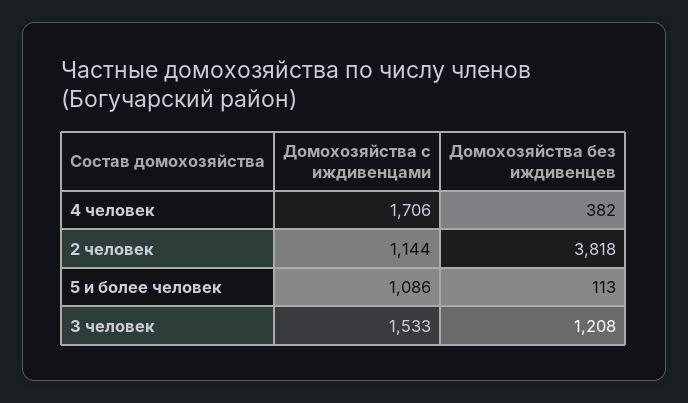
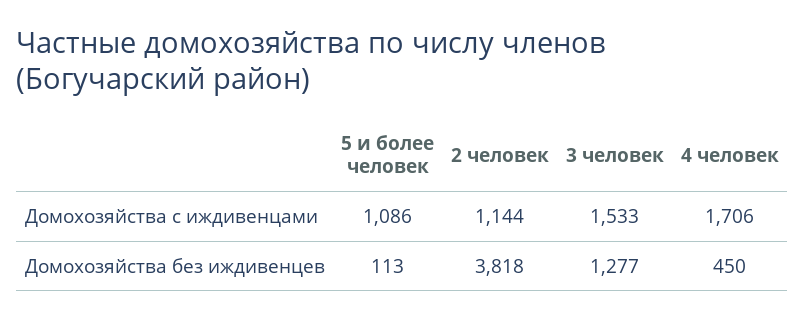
Домохозяйства без иждивенцев, 4 человек: 382 -> 450
Домохозяйства без иждивенцев, 3 человек: 1208 -> 1277

